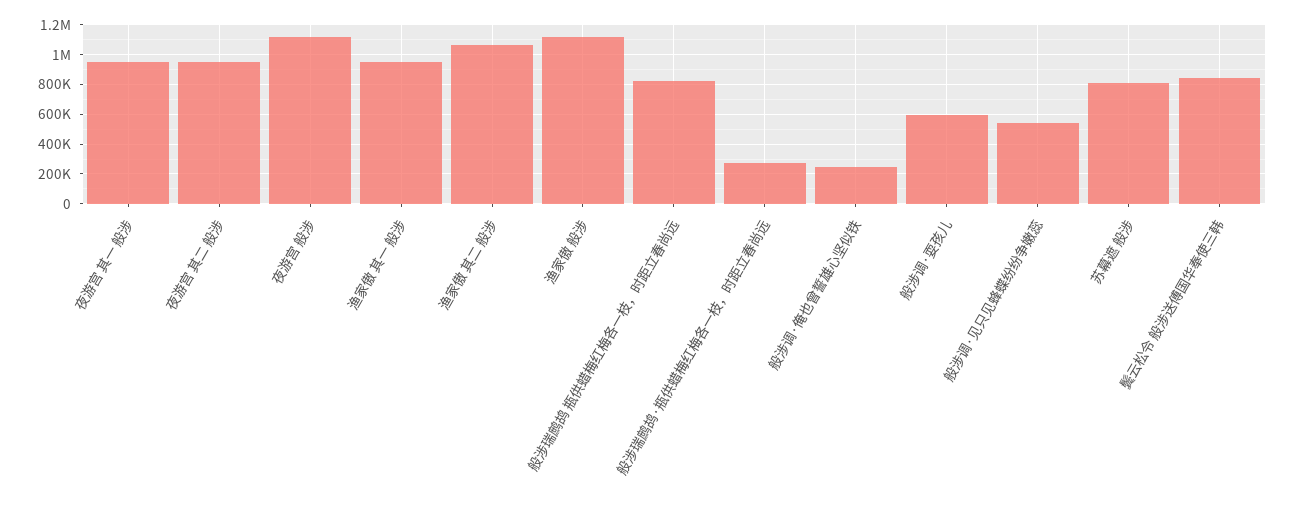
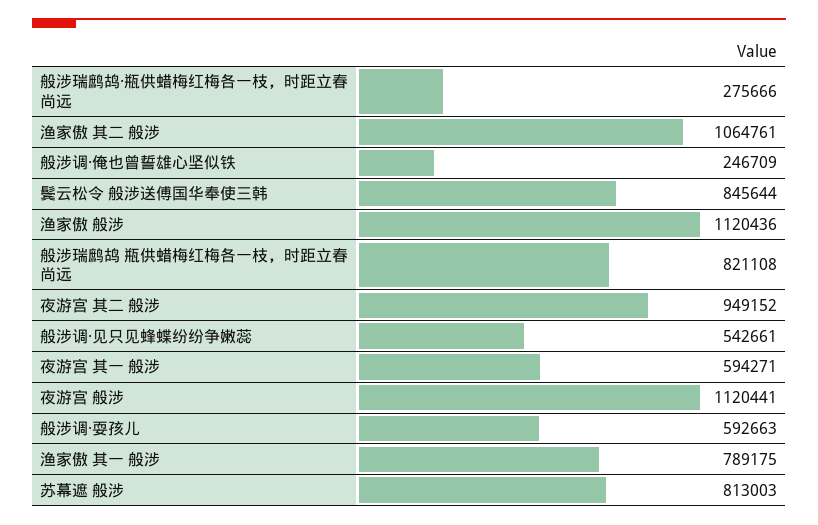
夜游宫 其一 般涉: 950000 -> 594271
渔家傲 其一 般涉: 950000 -> 789175

